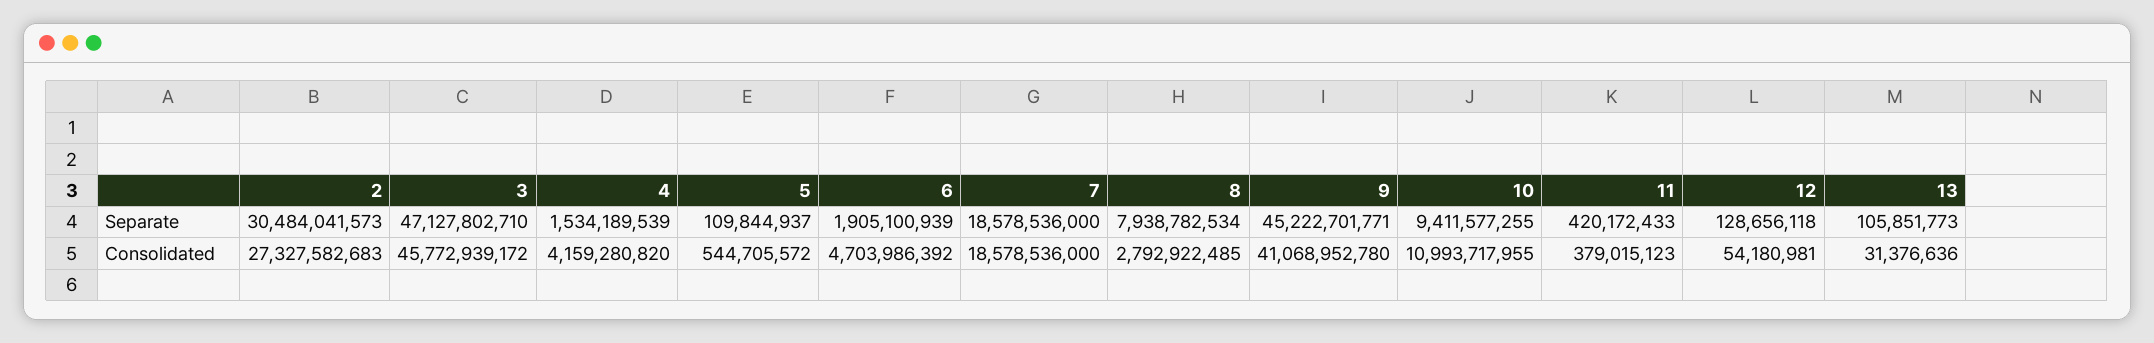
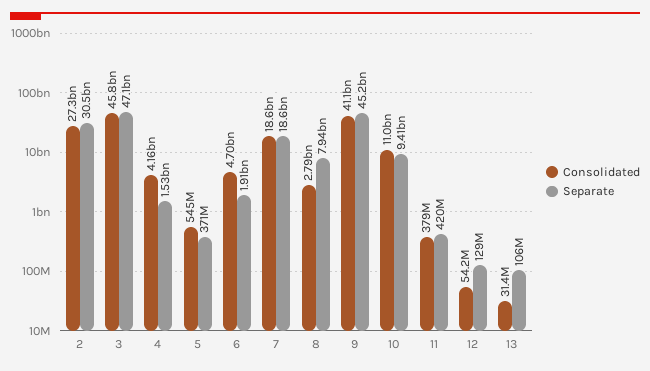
Separate, 5: 109844937 -> 371000000

